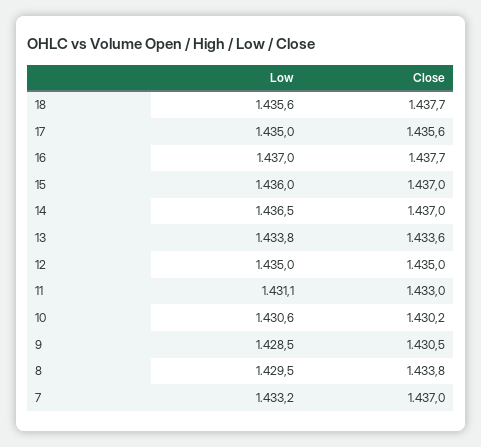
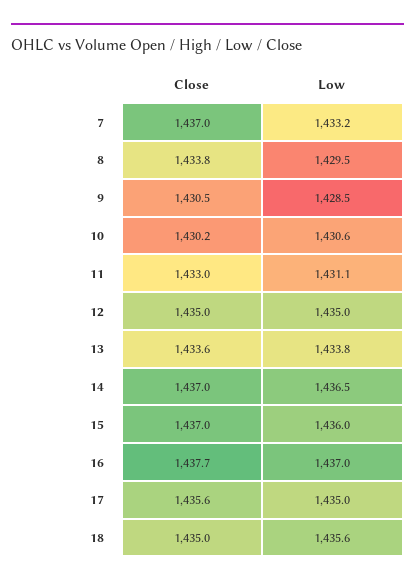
Close, 18: 1437.7 -> 1435

